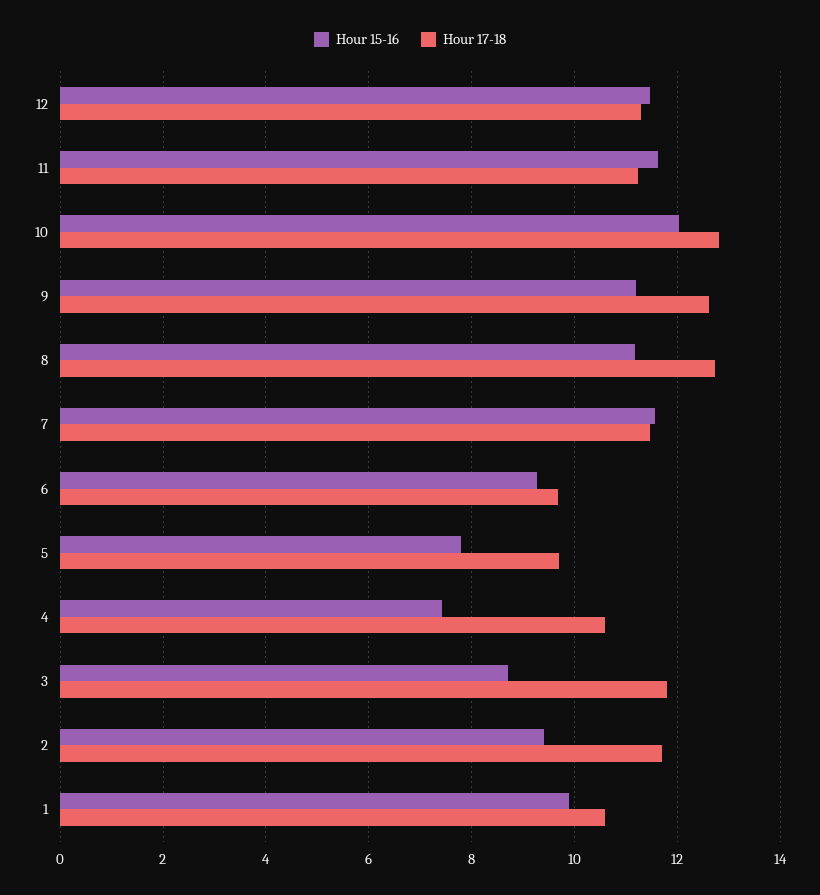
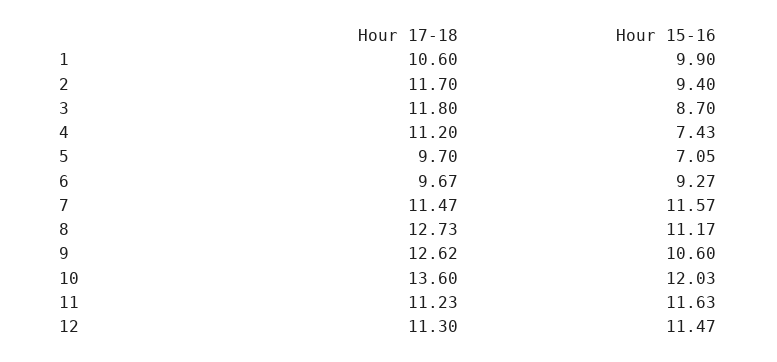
Hour 17-18, 10: 12.8 -> 13.6
Hour 15-16, 9: 11.2 -> 10.6
Hour 15-16, 5: 7.8 -> 7.05
Hour 17-18, 4: 10.6 -> 11.2

